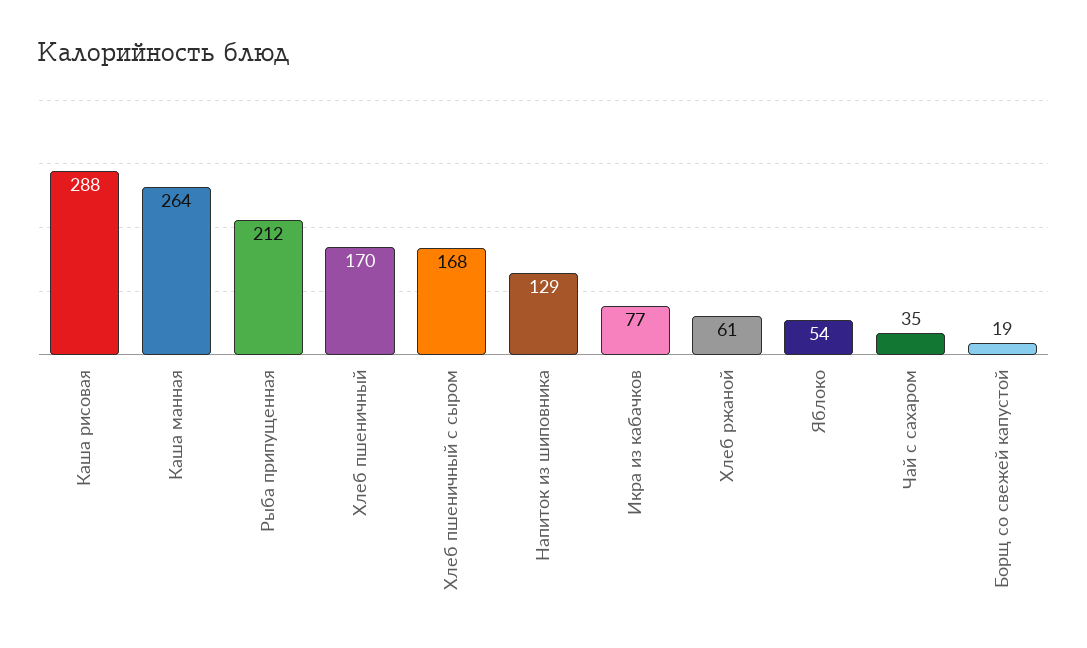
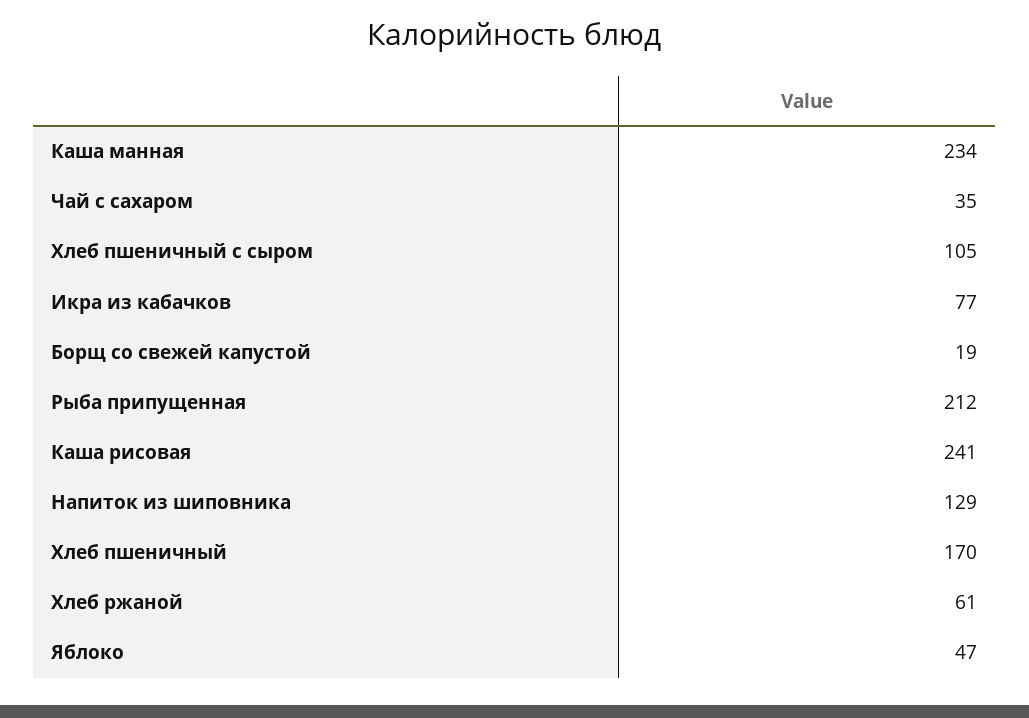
Каша рисовая: 288 -> 241
Каша манная: 264 -> 234
Хлеб пшеничный с сыром: 168 -> 105
Яблоко: 54 -> 47

